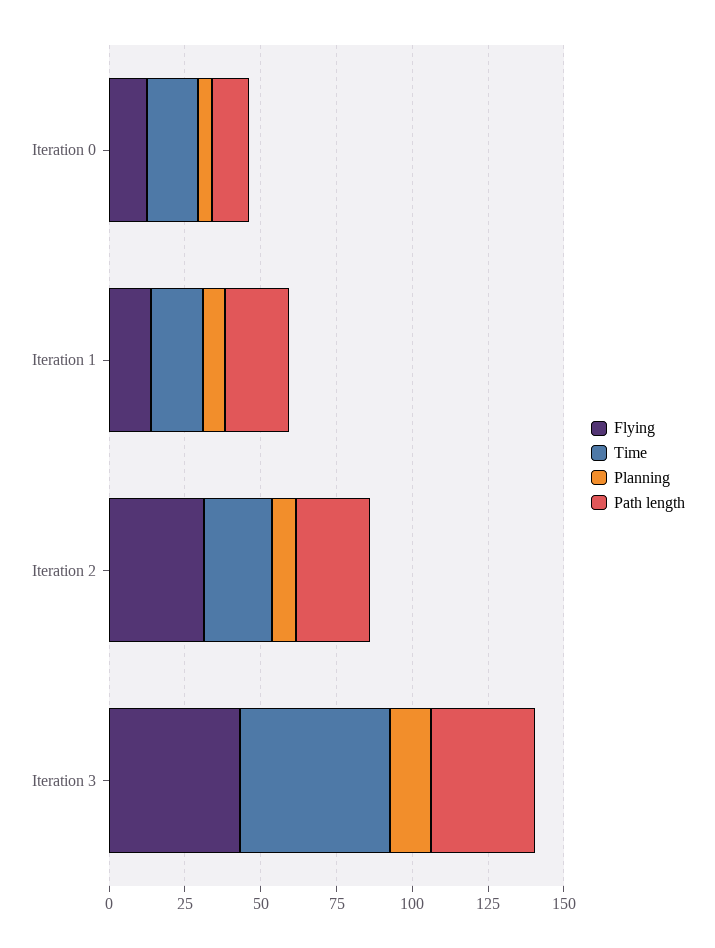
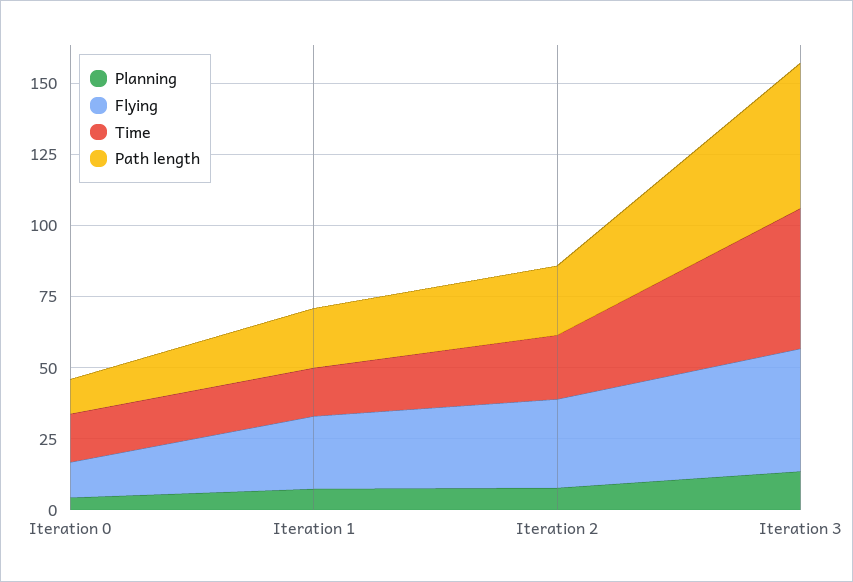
Flying, Iteration 1: 15 -> 25
Path length, Iteration 3: 35 -> 50

